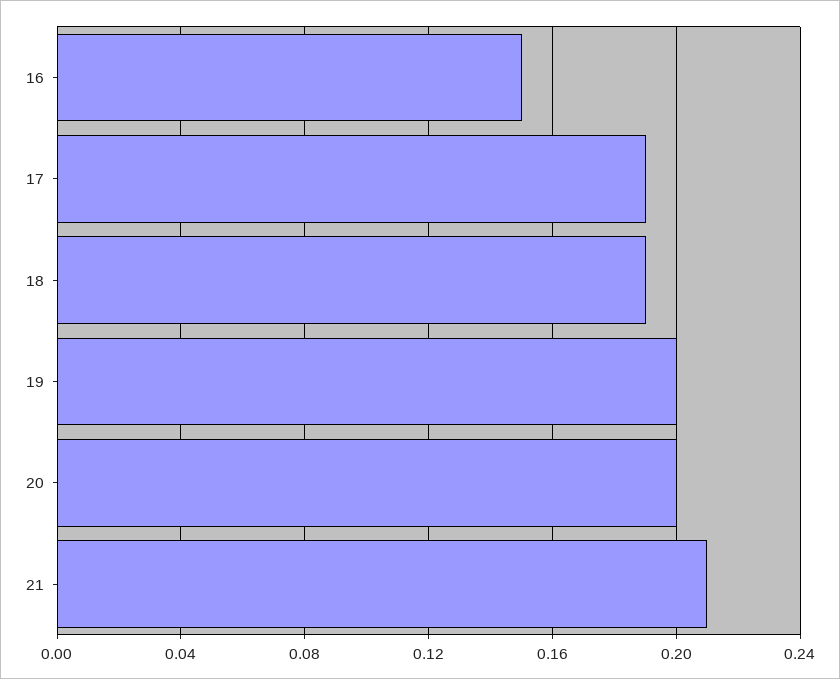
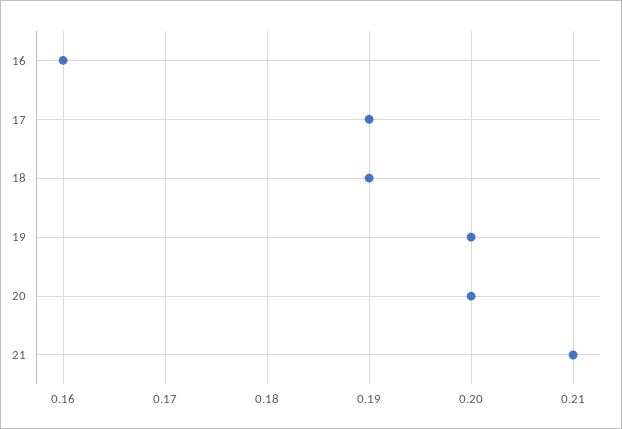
16: 0.15 -> 0.16

